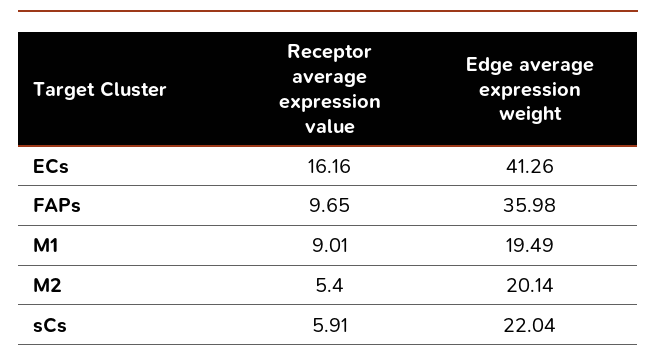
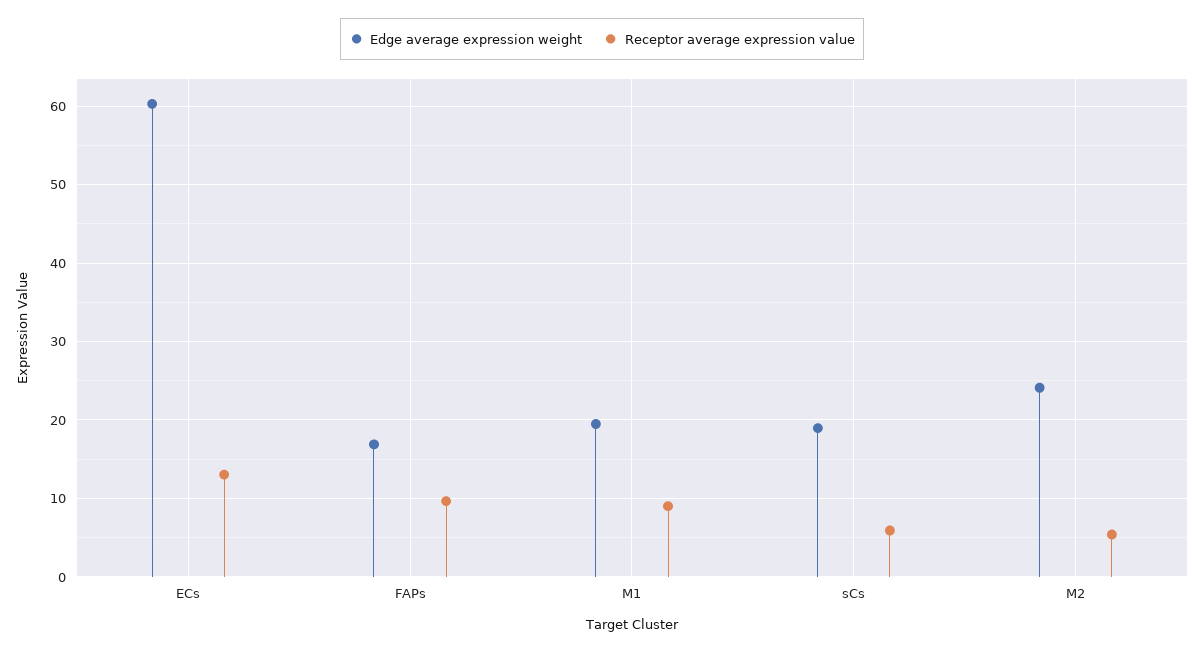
Receptor average expression value, ECs: 16.16 -> 13
Edge average expression weight, ECs: 41.26 -> 60
Edge average expression weight, FAPs: 35.98 -> 17
Edge average expression weight, M2: 20.14 -> 24
Edge average expression weight, sCs: 22.04 -> 19

